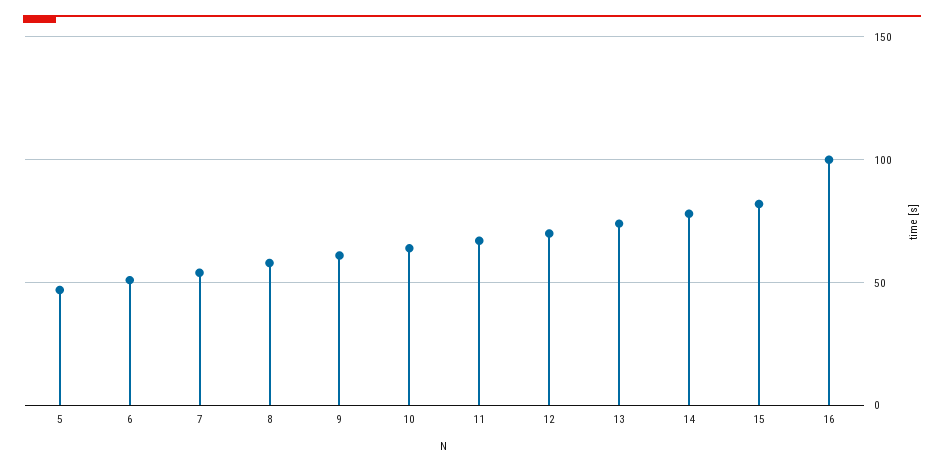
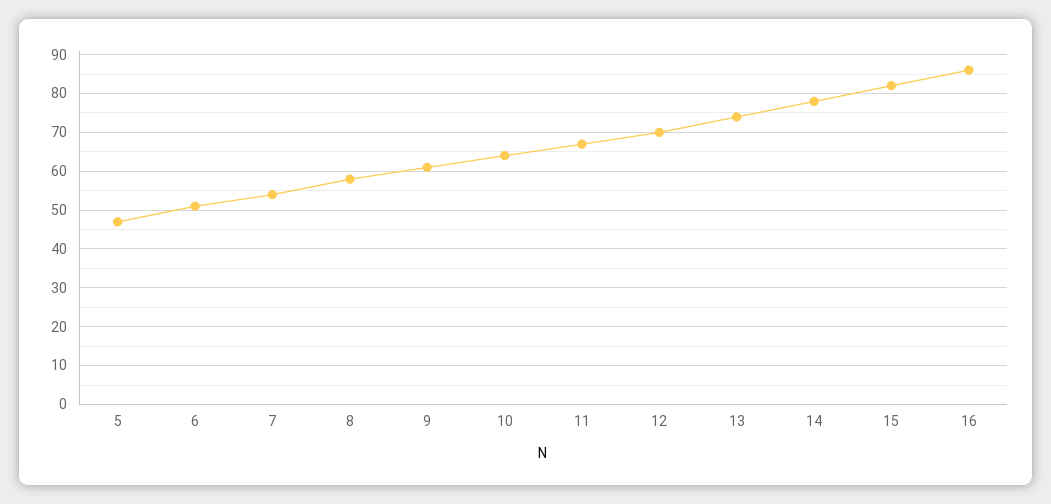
16: 100 -> 85

